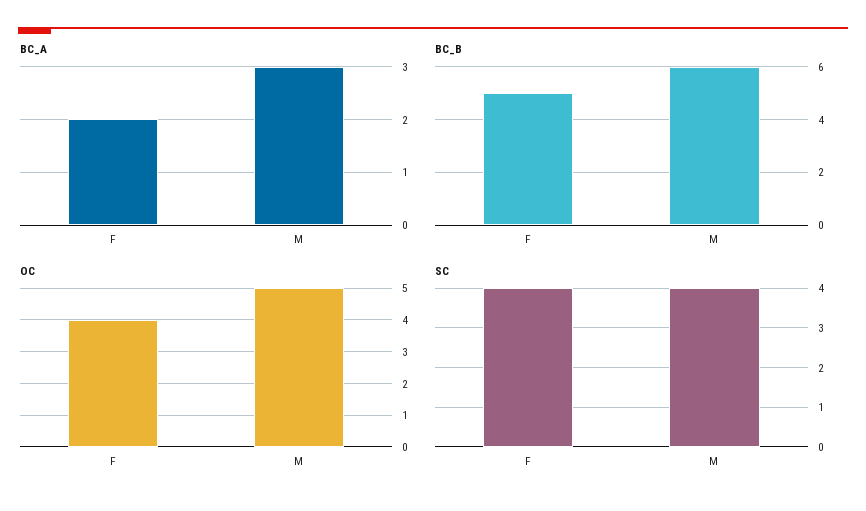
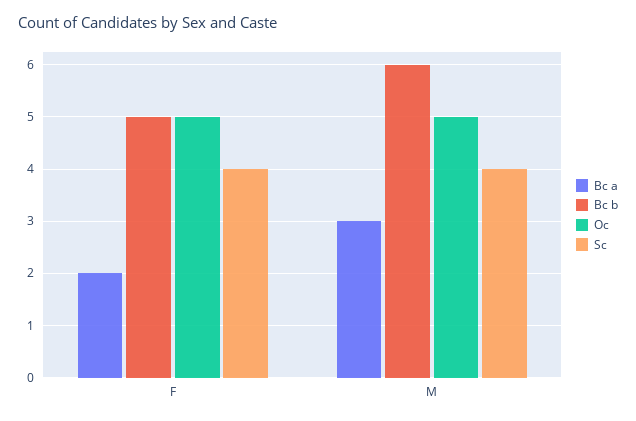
OC, F: 4 -> 5

